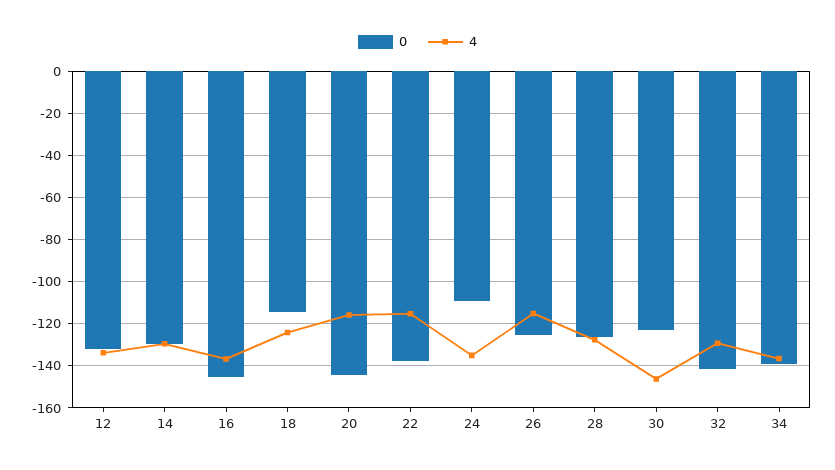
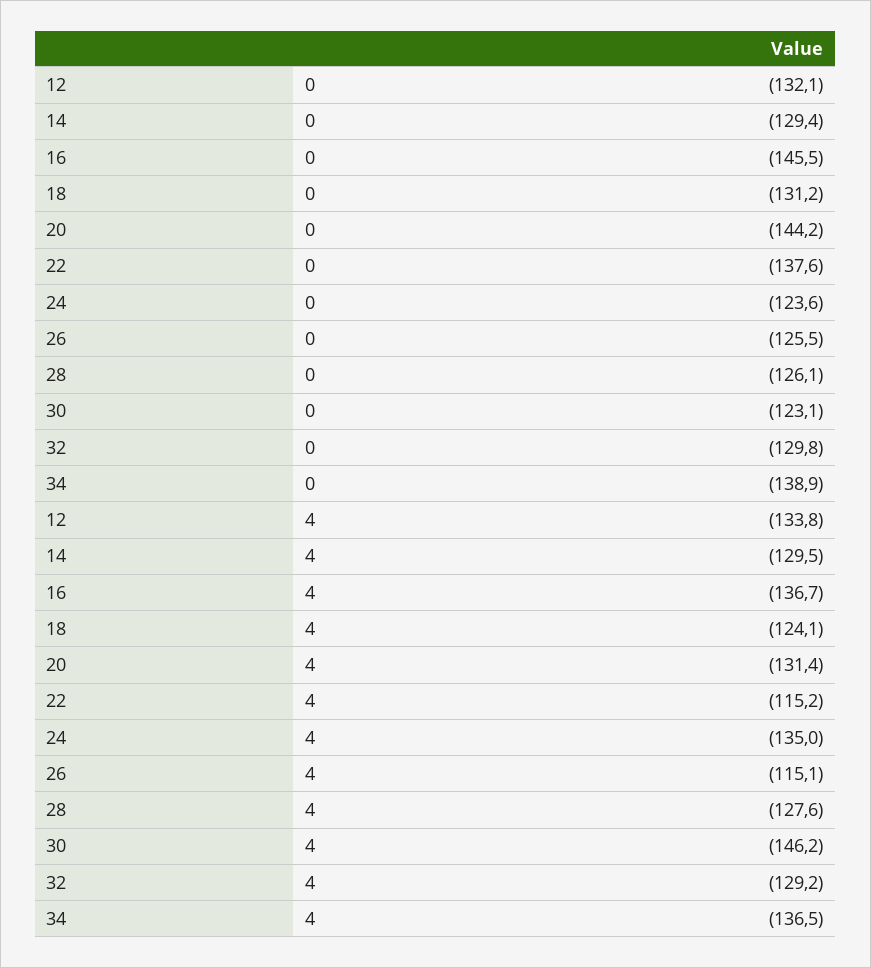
0, 18: -115 -> -131.2
4, 20: -115 -> -131.4
0, 24: -110 -> -123.6
0, 32: -140 -> -129.8

